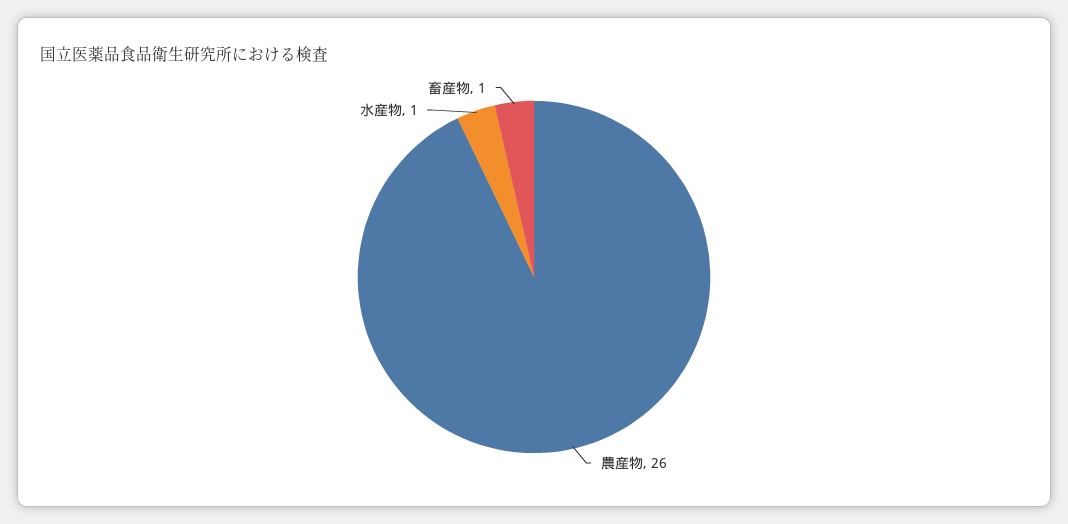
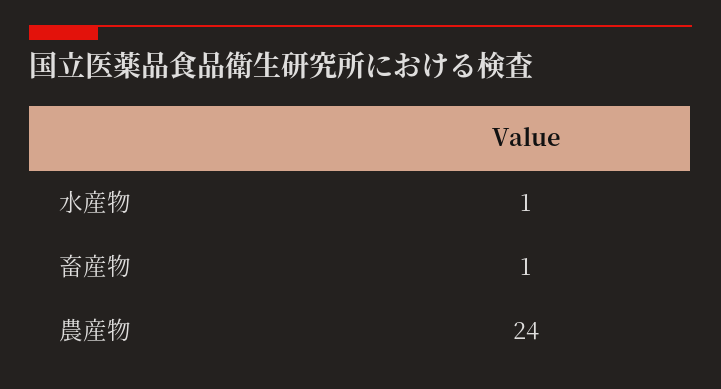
農産物: 26 -> 24

